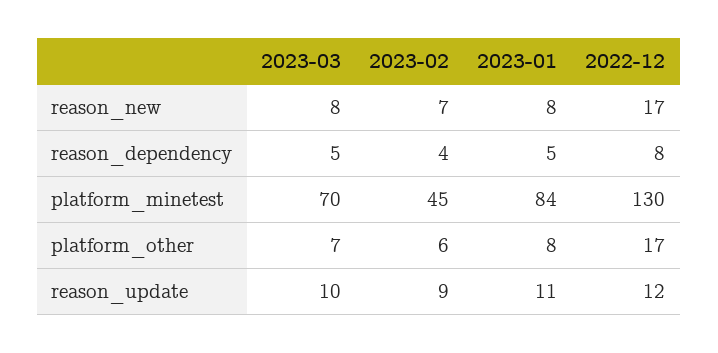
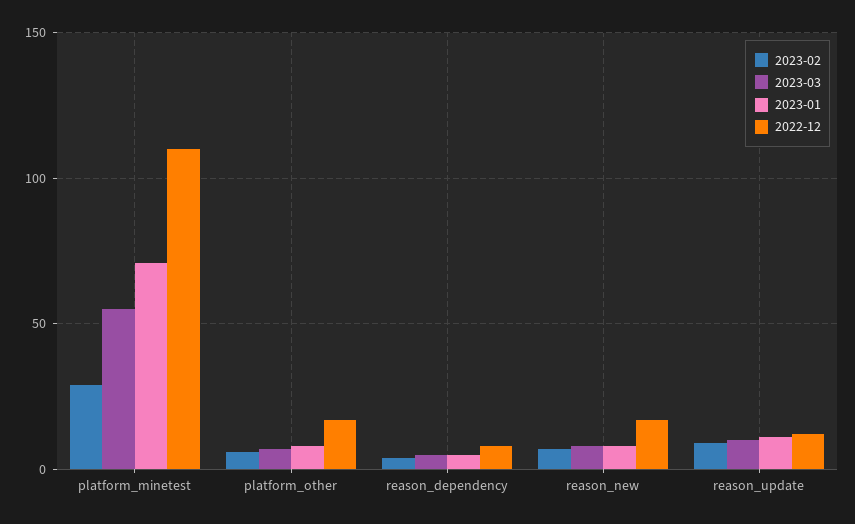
2023-03, platform_minetest: 70 -> 55
2023-02, platform_minetest: 45 -> 30
2023-01, platform_minetest: 84 -> 70
2022-12, platform_minetest: 130 -> 110

